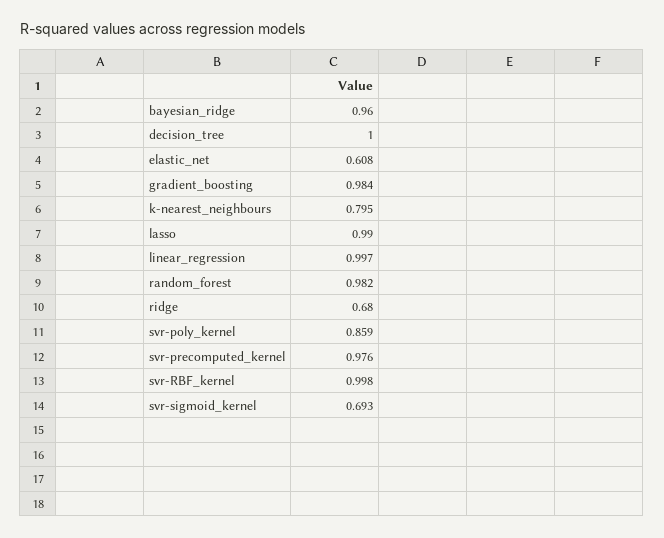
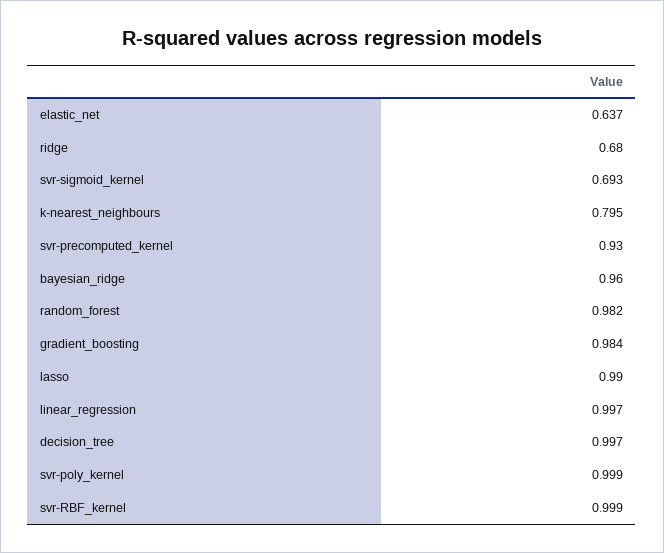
decision_tree: 1 -> 0.997
elastic_net: 0.608 -> 0.637
svr-poly_kernel: 0.859 -> 0.999
svr-precomputed_kernel: 0.976 -> 0.93
svr-RBF_kernel: 0.998 -> 0.999

